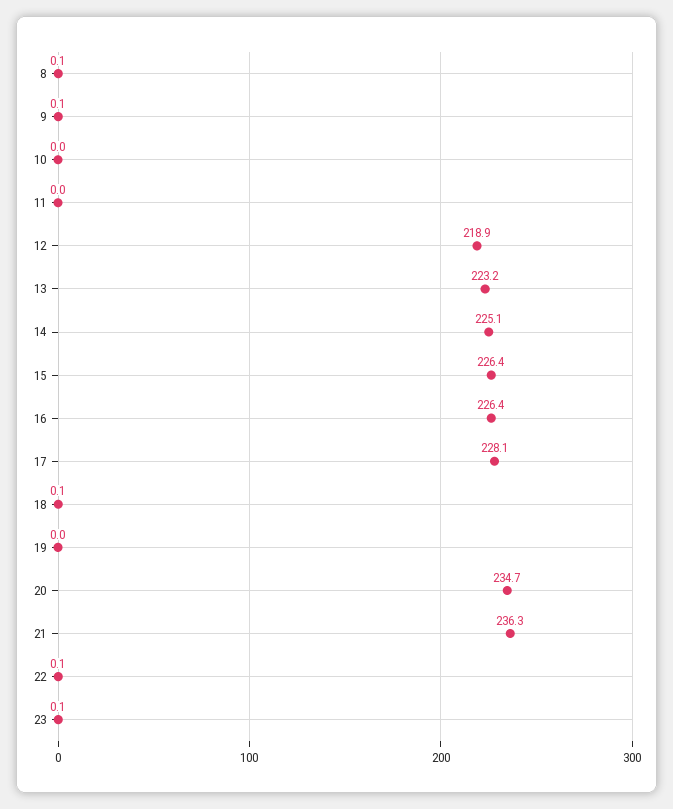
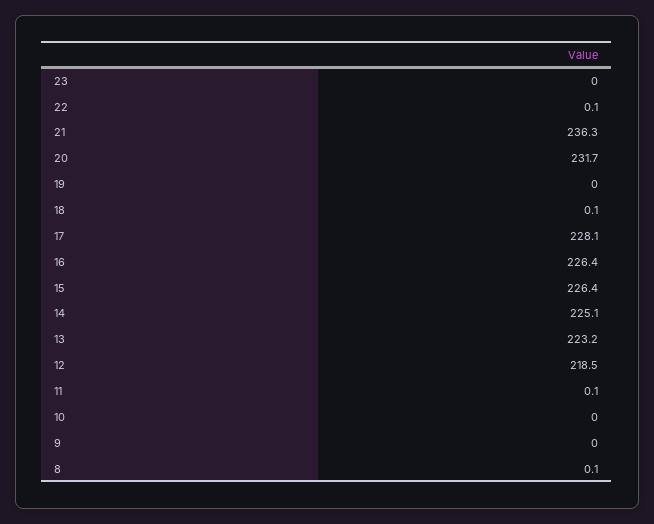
9: 0.1 -> 0
11: 0 -> 0.1
12: 218.9 -> 218.5
20: 234.7 -> 231.7
23: 0.1 -> 0

